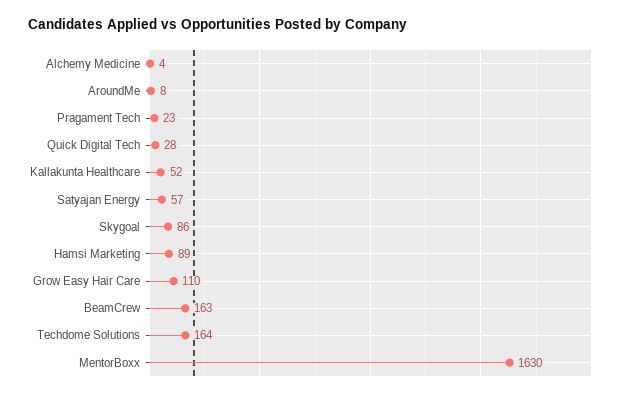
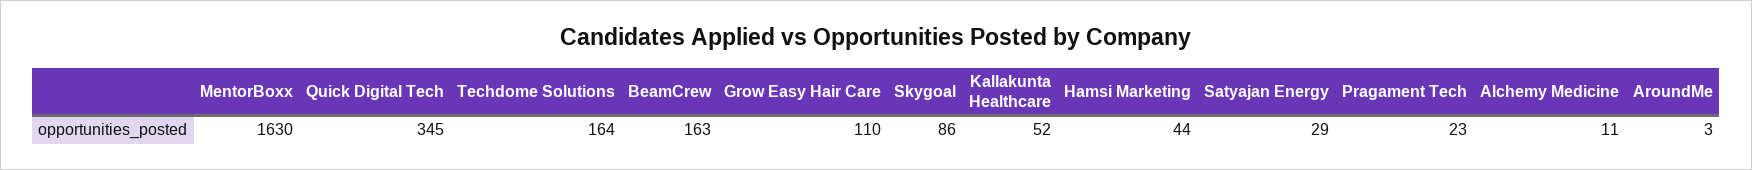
Alchemy Medicine: 4 -> 11
AroundMe: 8 -> 3
Quick Digital Tech: 28 -> 345
Satyajan Energy: 57 -> 29
Hamsi Marketing: 89 -> 44

